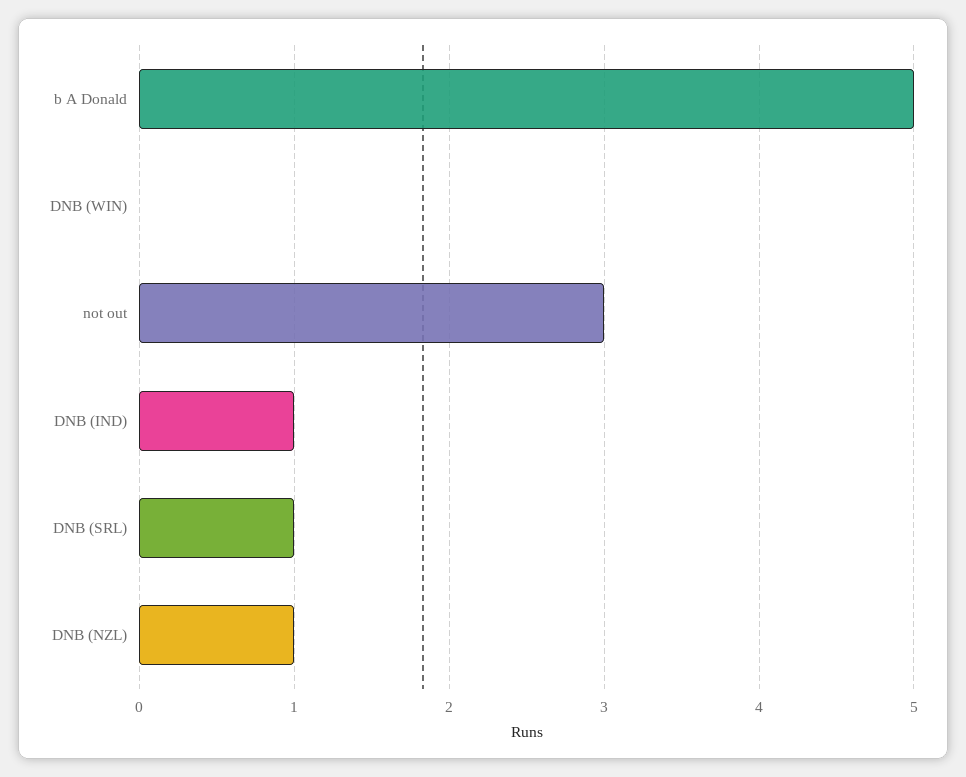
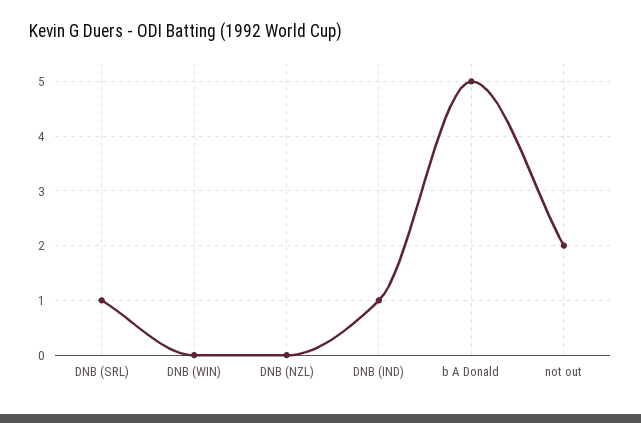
not out: 3 -> 2
DNB (NZL): 1 -> 0

